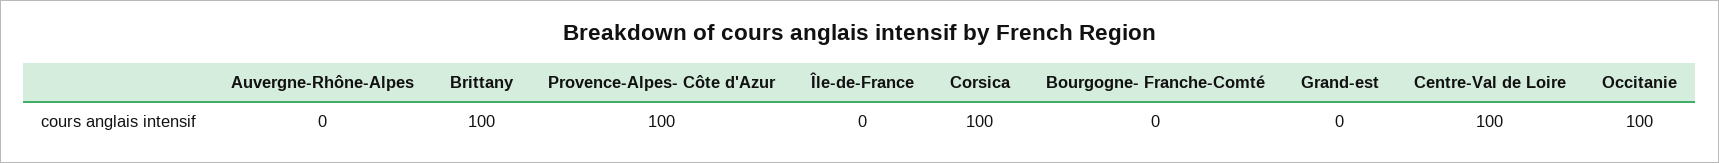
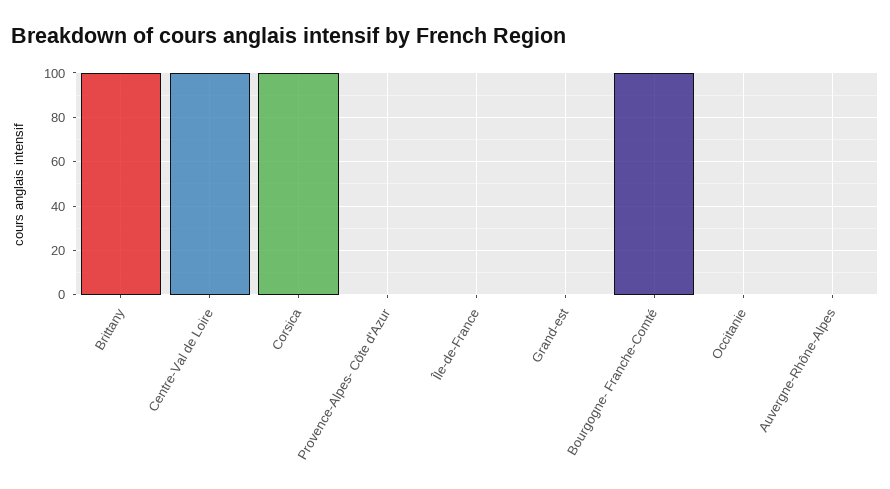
Provence-Alpes- Côte d'Azur: 100 -> 0
Bourgogne- Franche-Comté: 0 -> 100
Occitanie: 100 -> 0

